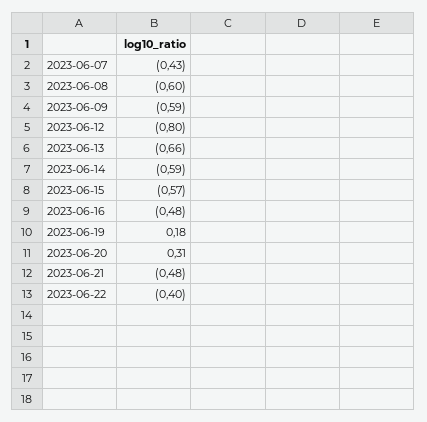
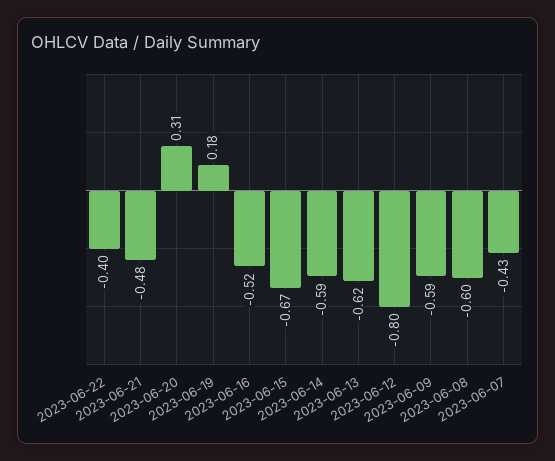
2023-06-13: -0.66 -> -0.62
2023-06-15: -0.57 -> -0.67
2023-06-16: -0.48 -> -0.52

